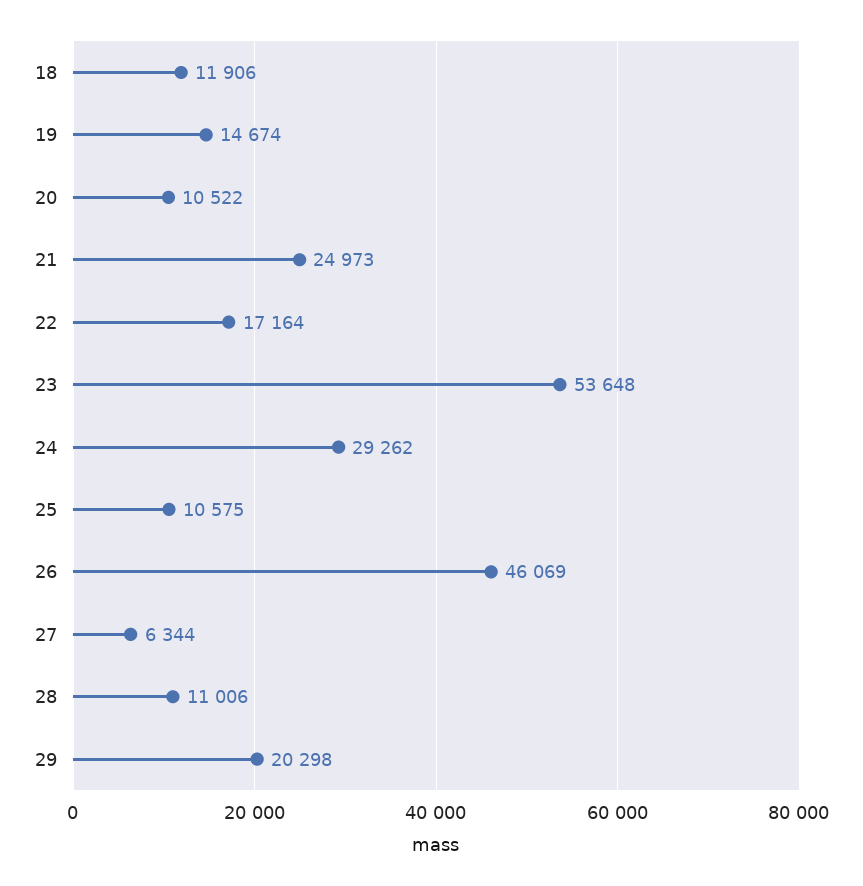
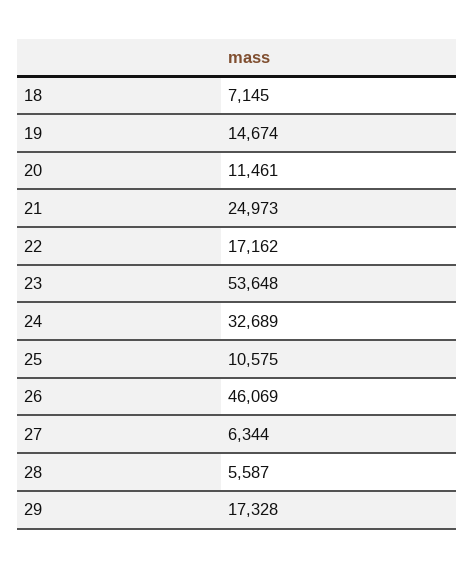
18: 11906 -> 7145
20: 10522 -> 11461
22: 17164 -> 17162
24: 29262 -> 32689
28: 11006 -> 5587
29: 20298 -> 17328

